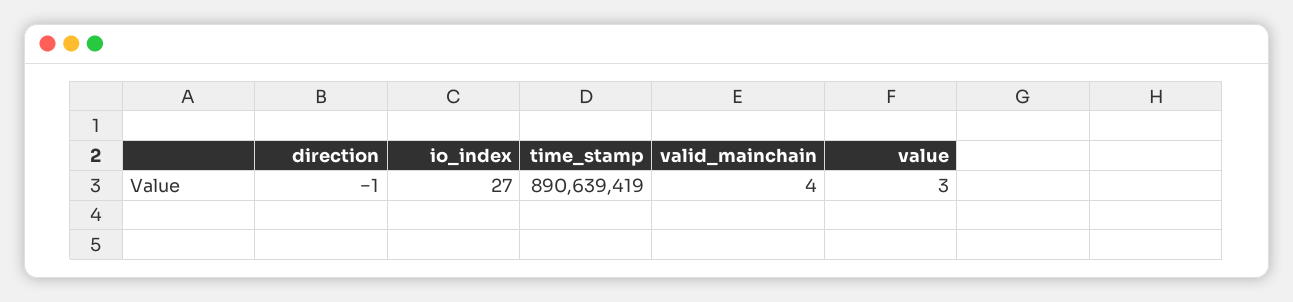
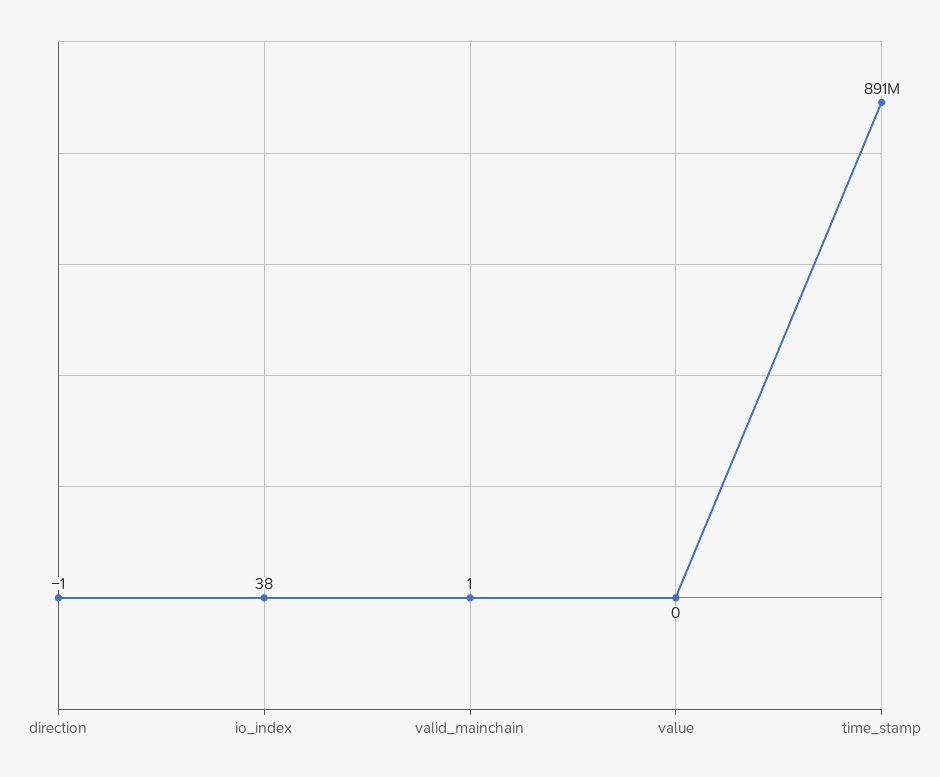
io_index: 27 -> 38
valid_mainchain: 4 -> 1
value: 3 -> 0

